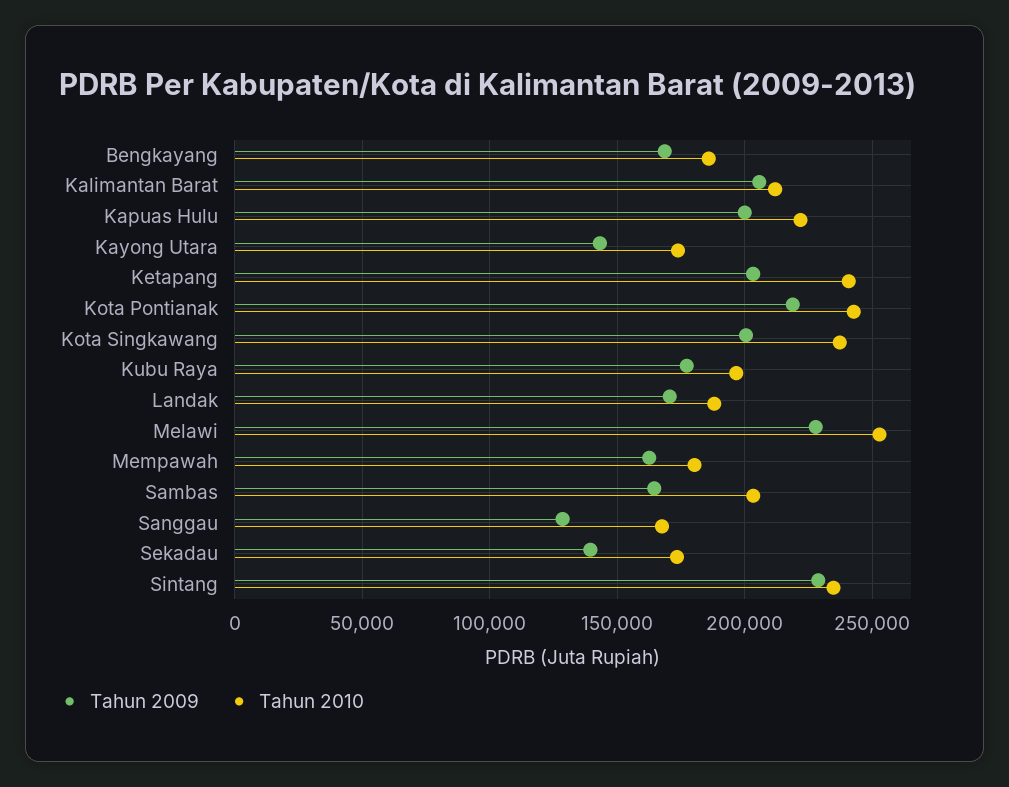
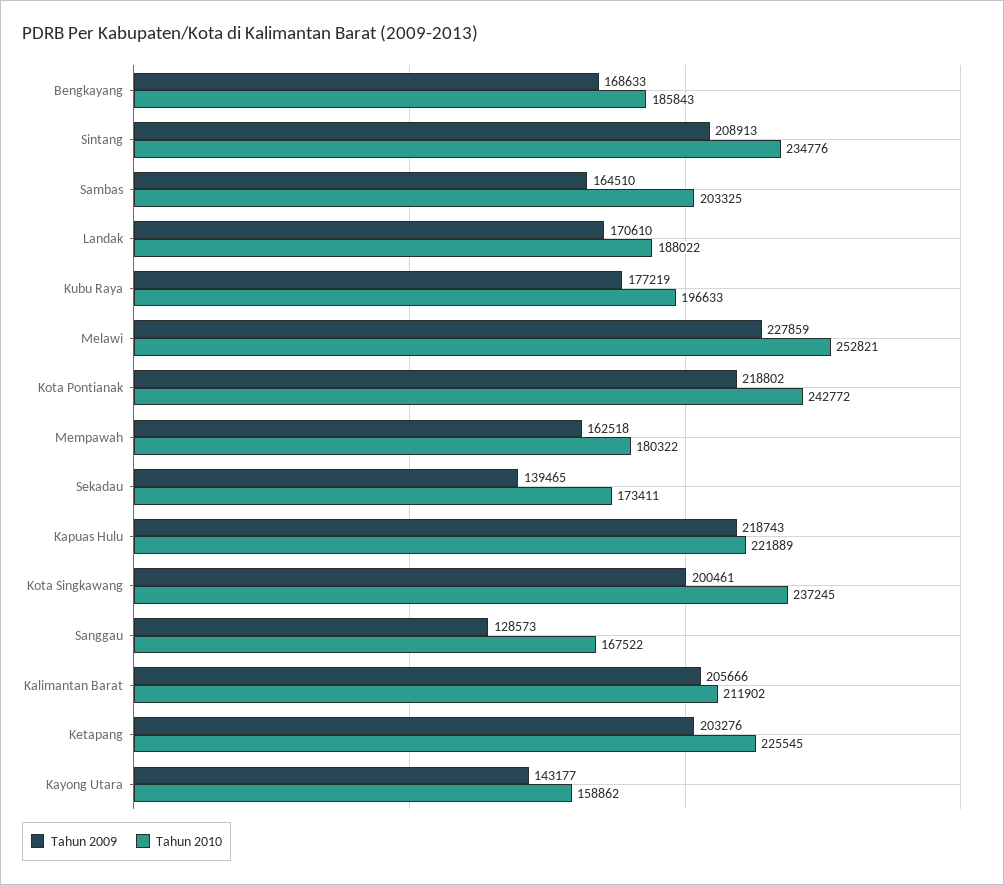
Tahun 2009, Kapuas Hulu: 200000 -> 218743
Tahun 2010, Kayong Utara: 175000 -> 158862
Tahun 2010, Ketapang: 240000 -> 225545
Tahun 2009, Sintang: 230000 -> 208913

